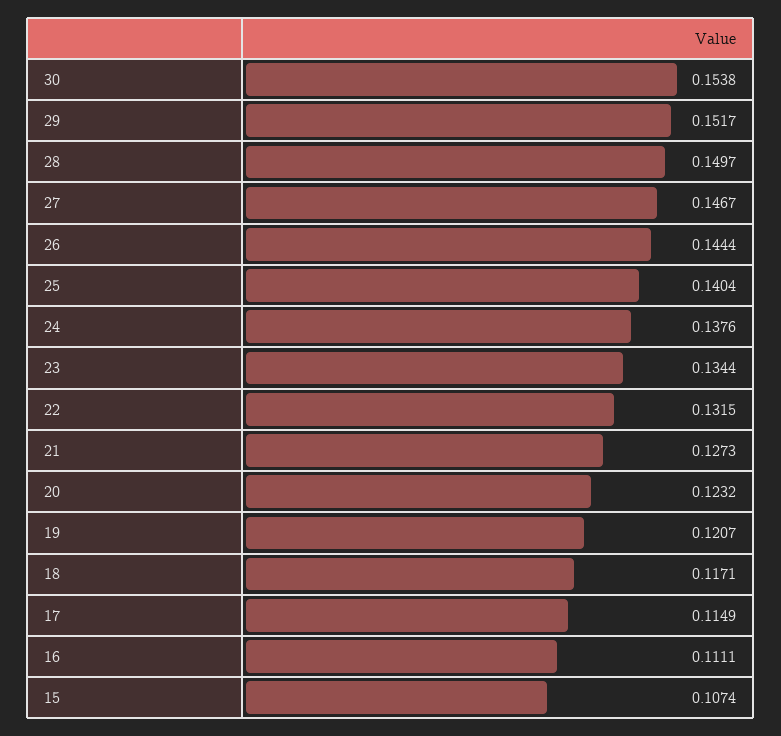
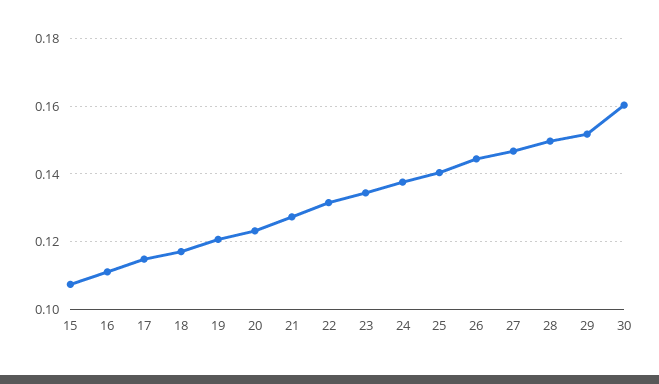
30: 0.1538 -> 0.16

